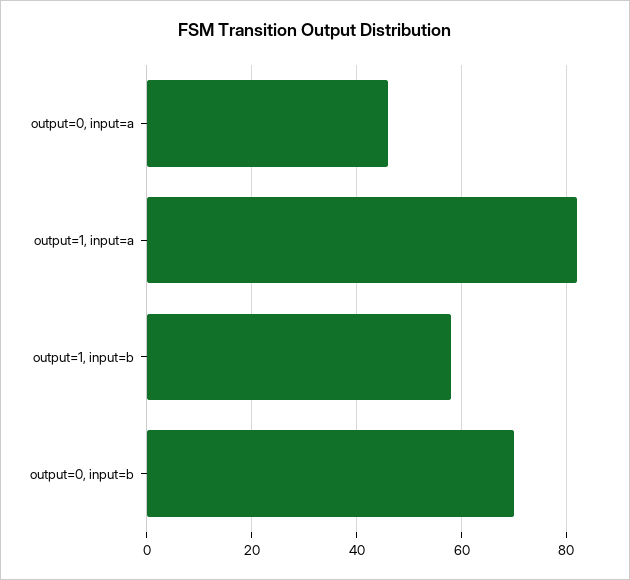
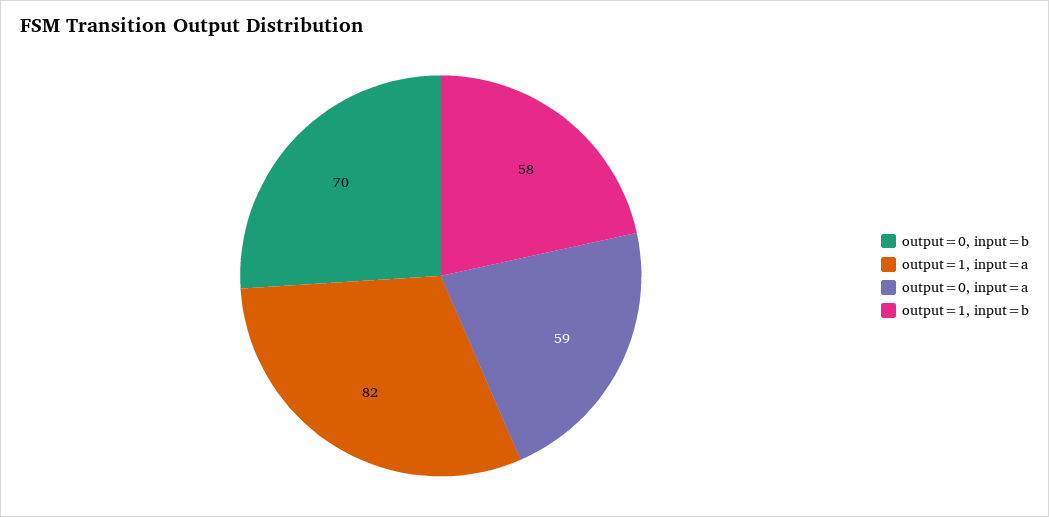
output=0, input=a: 45 -> 59

